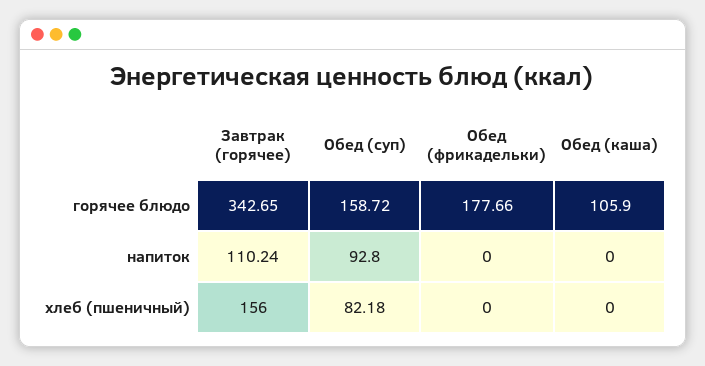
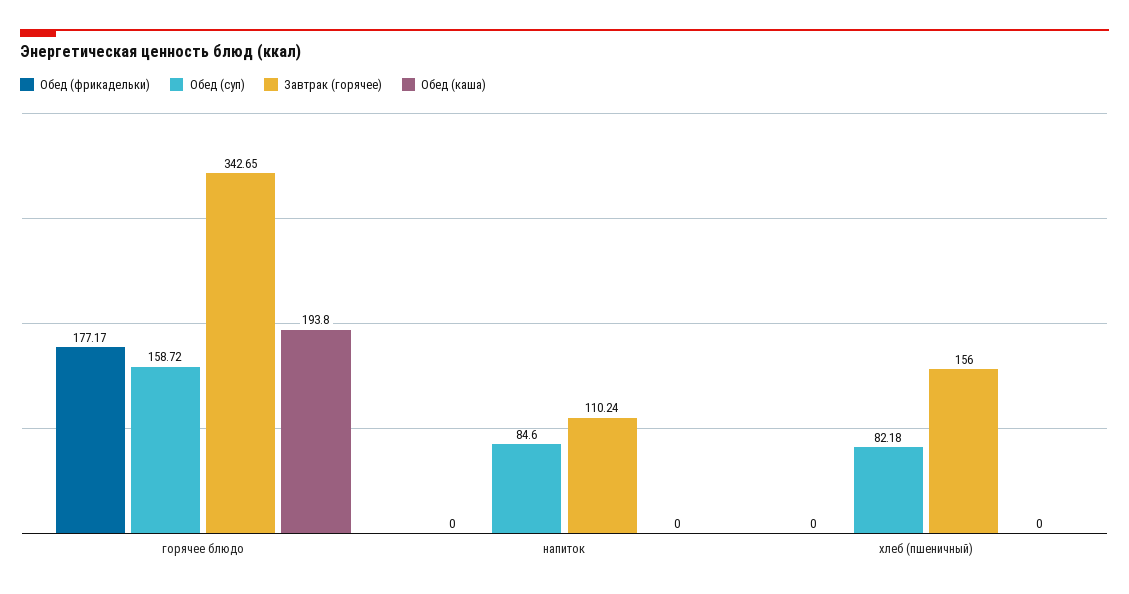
Обед (фрикадельки), горячее блюдо: 177.66 -> 177.17
Обед (каша), горячее блюдо: 105.9 -> 193.8
Обед (суп), напиток: 92.8 -> 84.6

